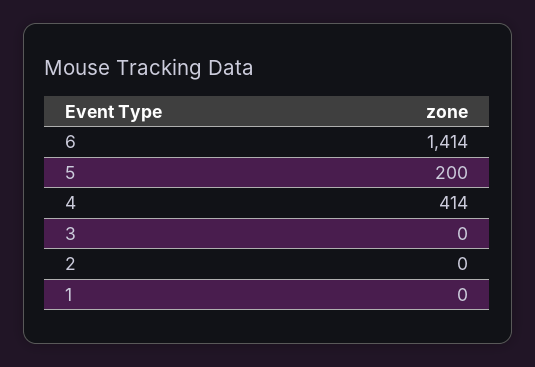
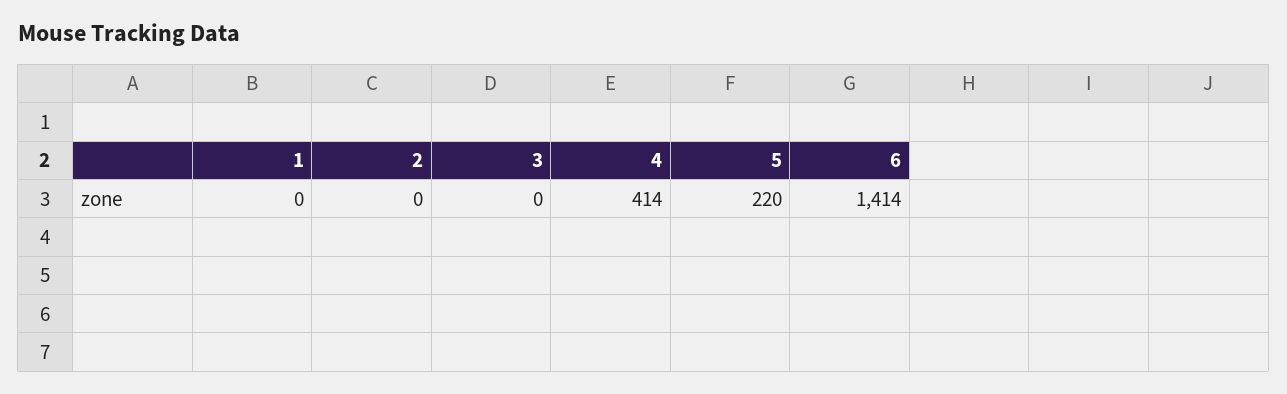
5: 200 -> 220

